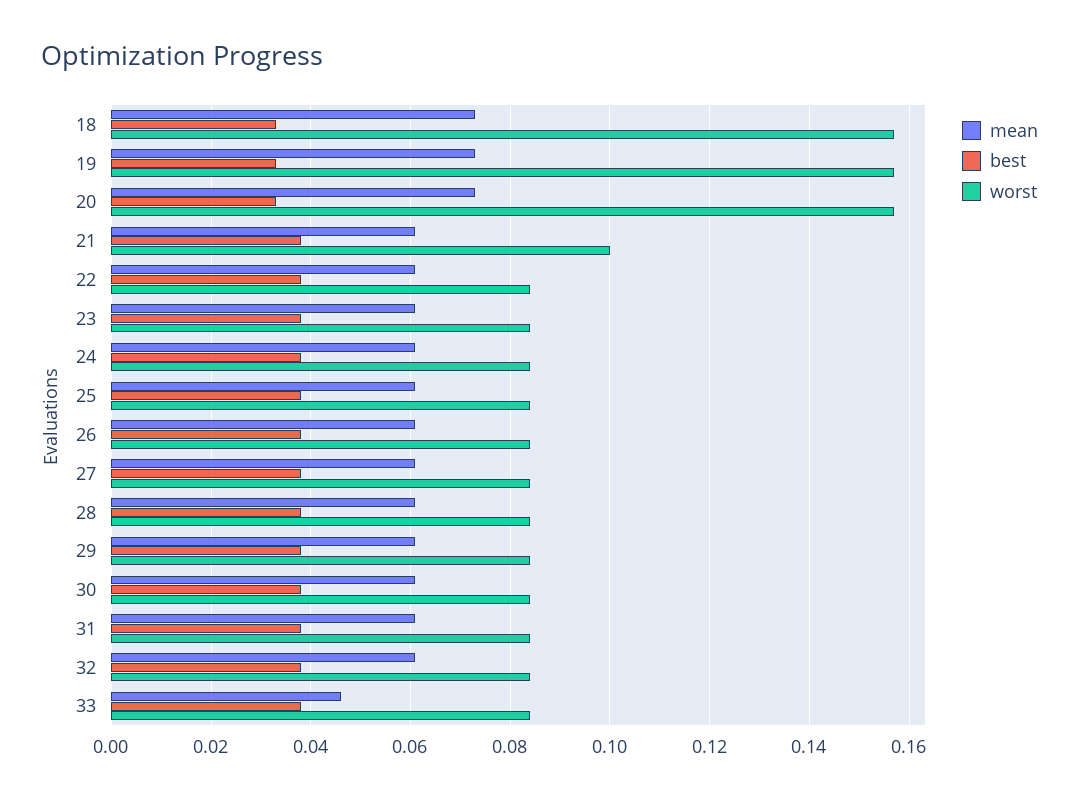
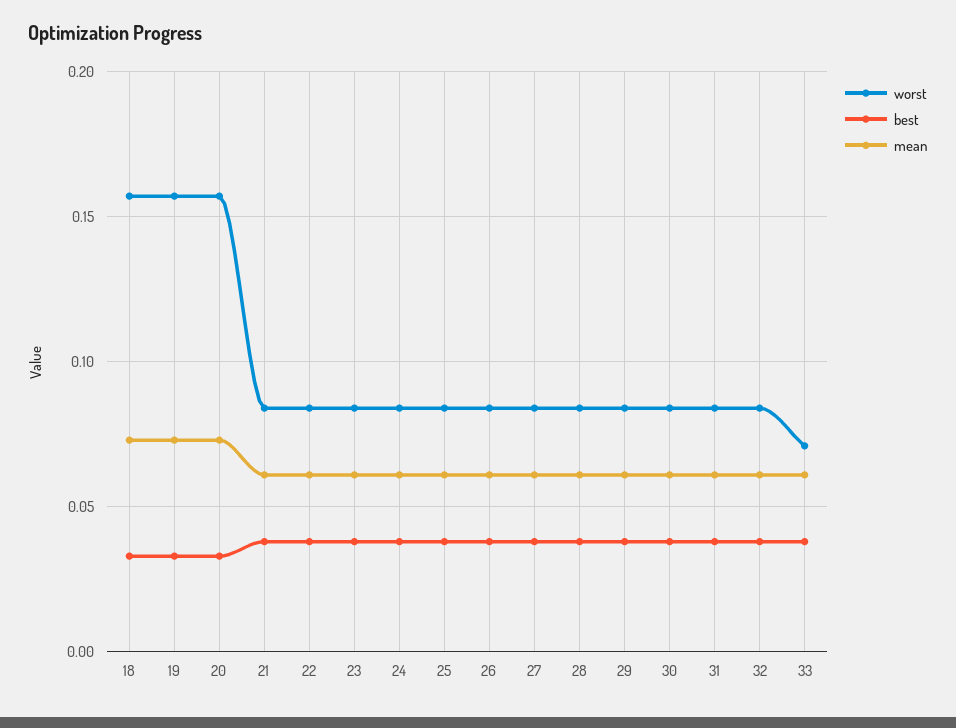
worst, 21: 0.1 -> 0.085
mean, 33: 0.045 -> 0.06
worst, 33: 0.085 -> 0.07

